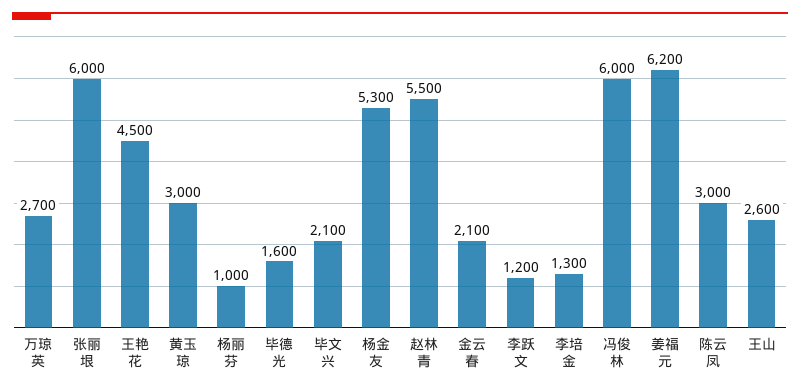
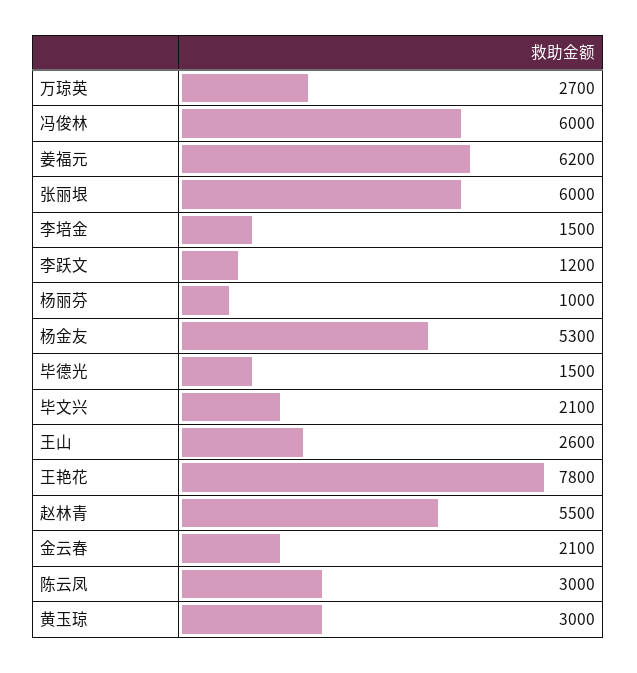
王艳花: 4500 -> 7800
毕德光: 1600 -> 1500
李培金: 1300 -> 1500

